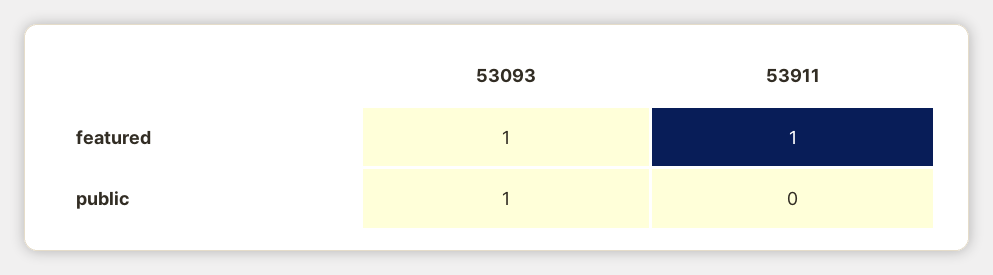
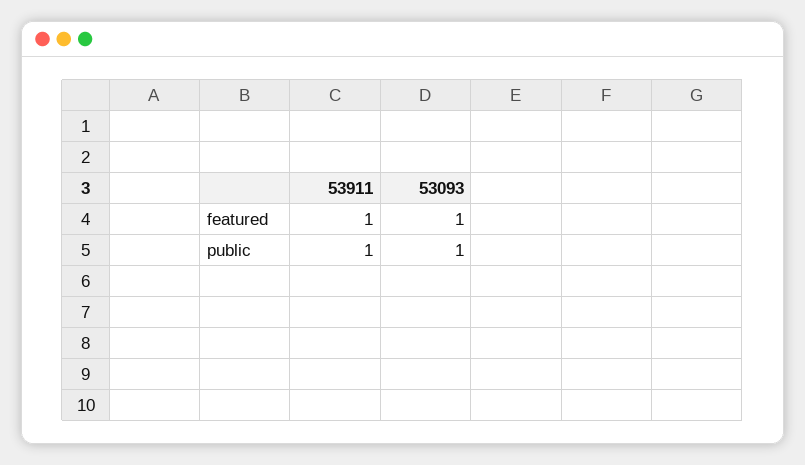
53911, public: 0 -> 1

